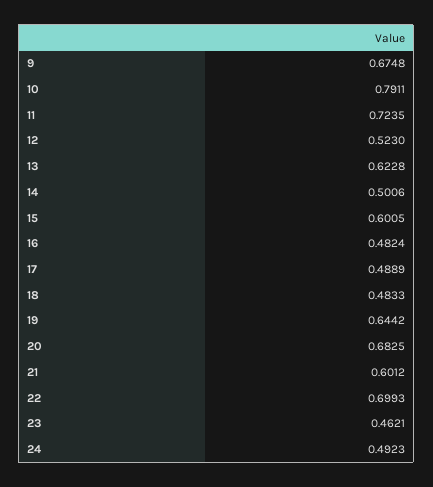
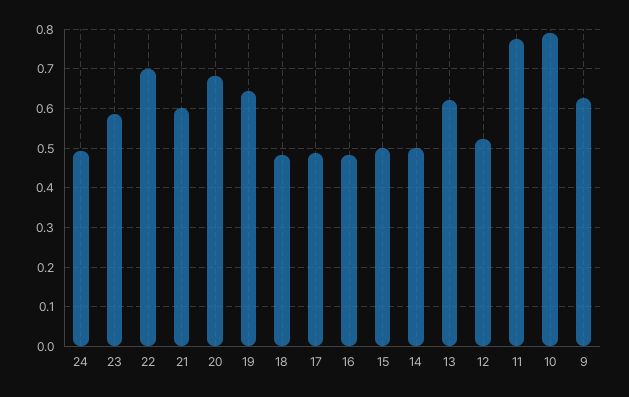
9: 0.6748 -> 0.62
11: 0.7235 -> 0.78
15: 0.6005 -> 0.5
23: 0.4621 -> 0.58

